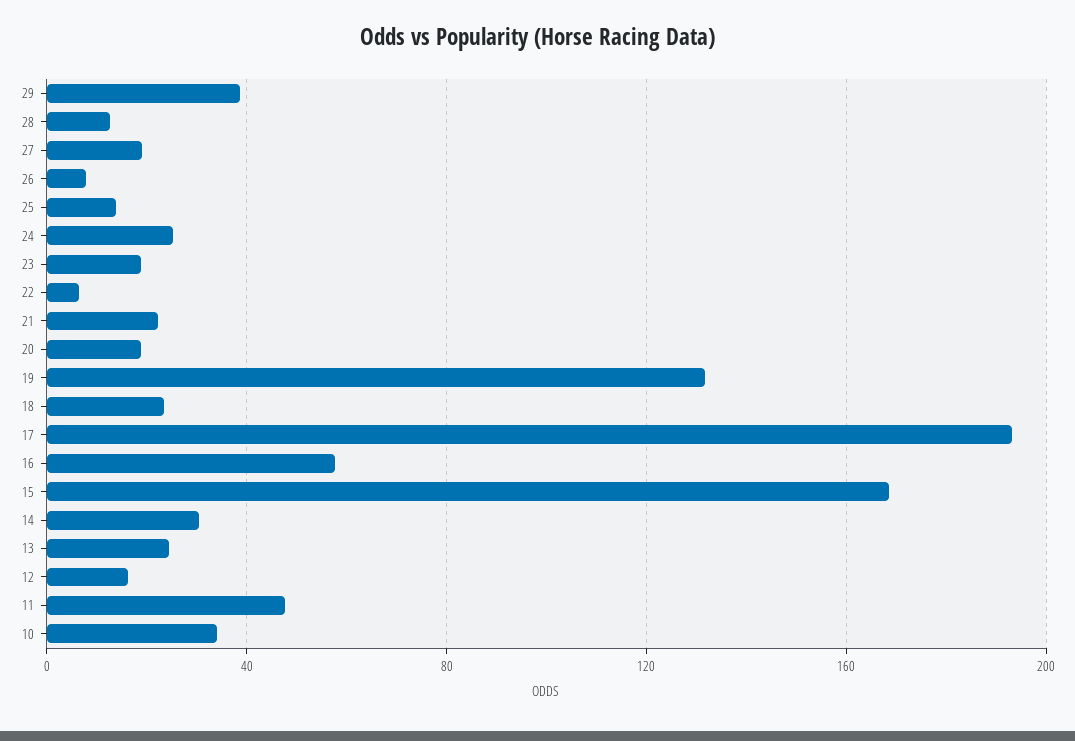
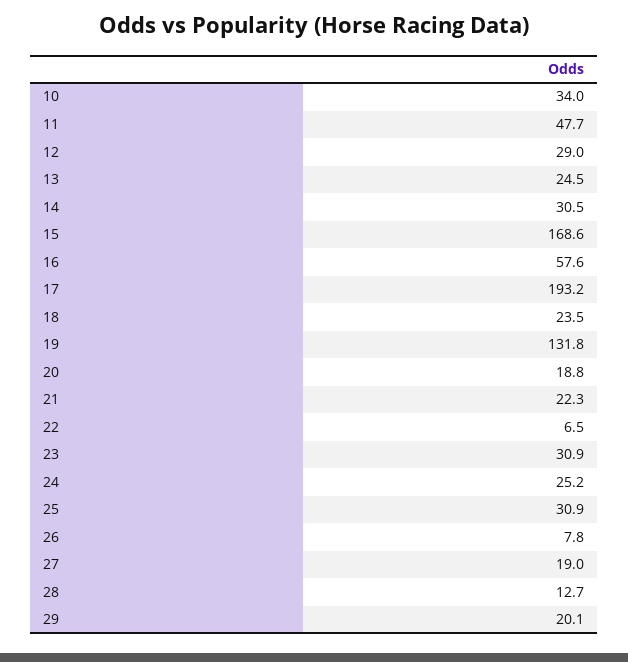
29: 40 -> 20.1
25: 15 -> 30.9
23: 20 -> 30.9
12: 15 -> 29

